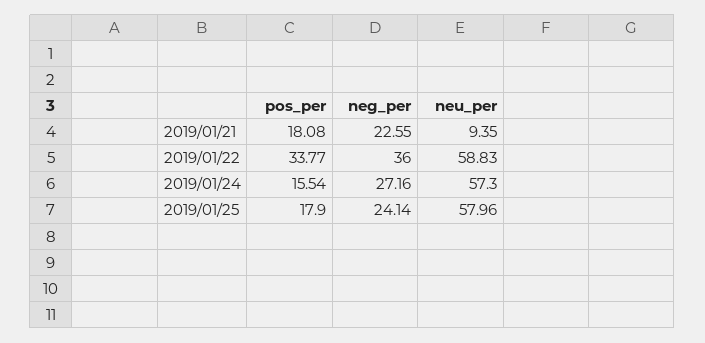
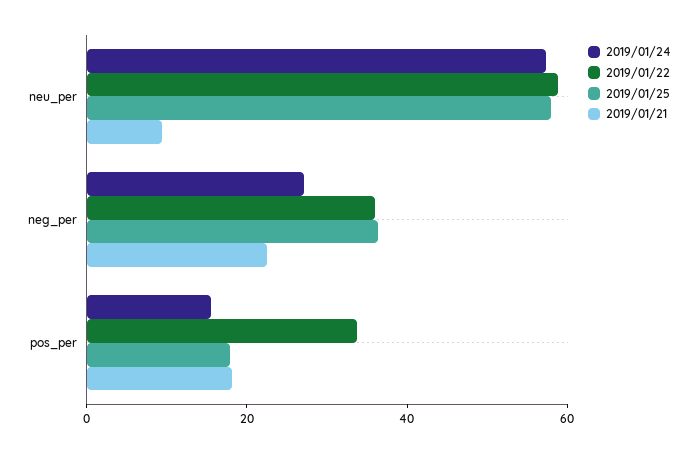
2019/01/25, neg_per: 24.14 -> 35

